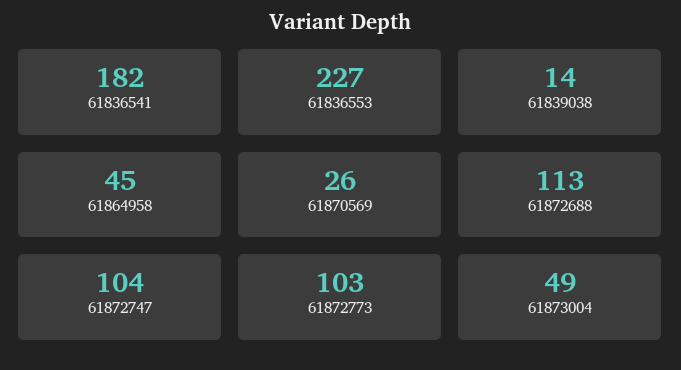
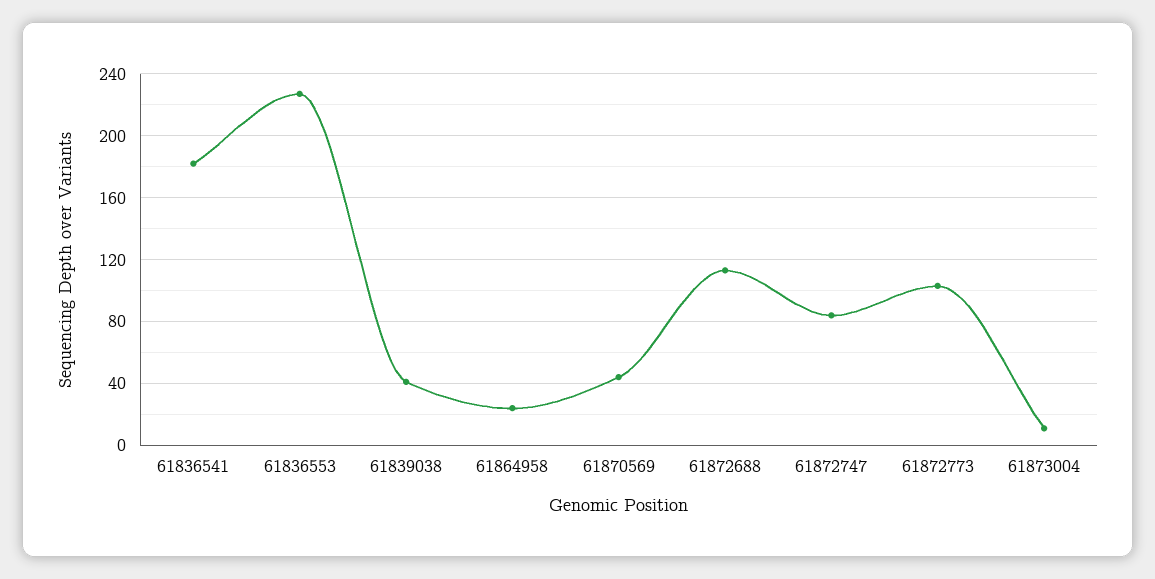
61839038: 14 -> 40
61864958: 45 -> 25
61870569: 26 -> 45
61872747: 104 -> 85
61873004: 49 -> 10

